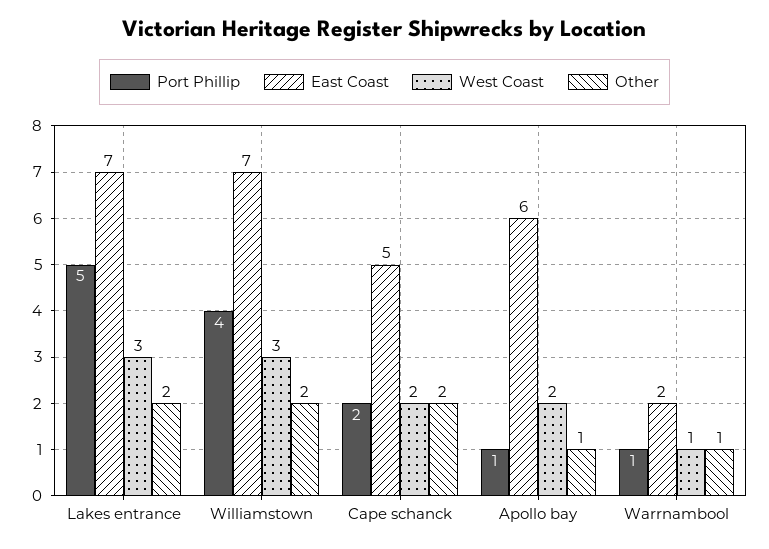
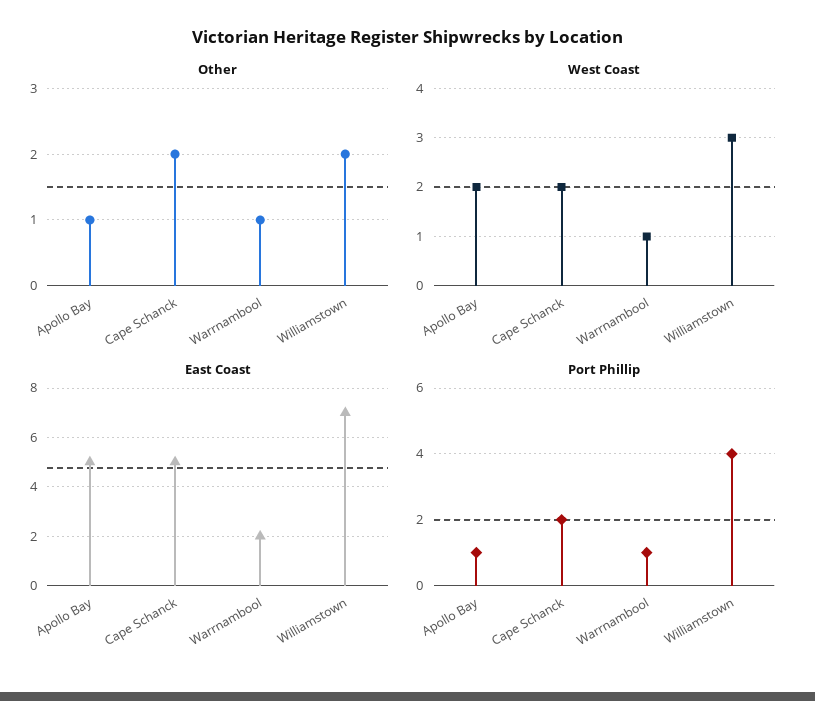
Port Phillip, Lakes entrance: 5 -> none
East Coast, Lakes entrance: 7 -> none
West Coast, Lakes entrance: 3 -> none
Other, Lakes entrance: 2 -> none
East Coast, Apollo bay: 6 -> 5

